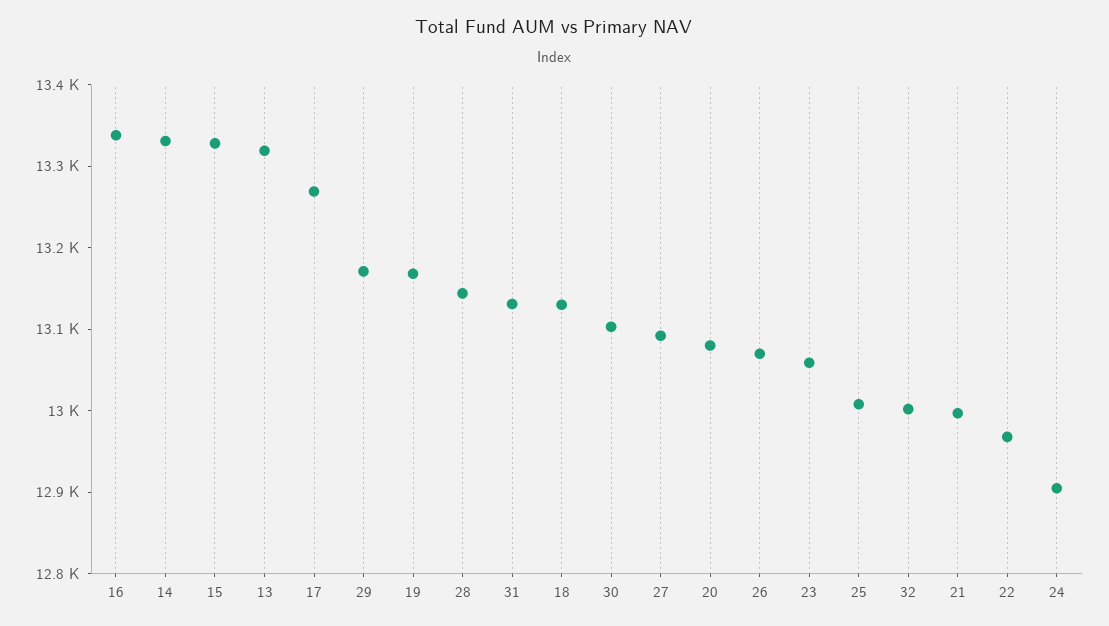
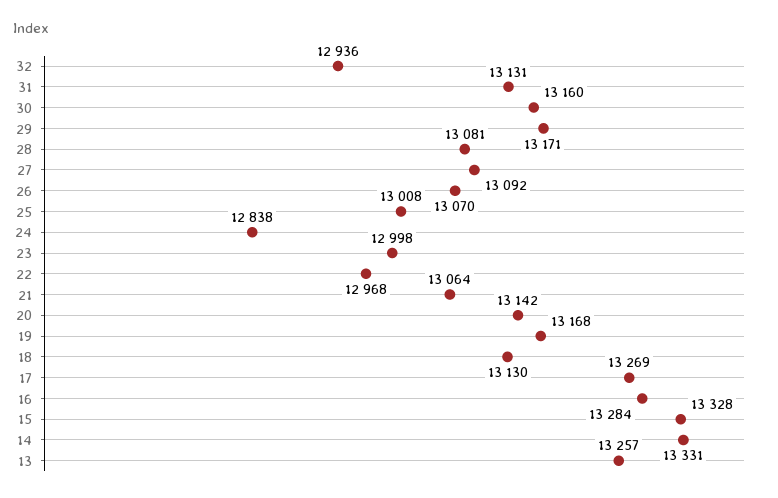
16: 13340 -> 13284
13: 13320 -> 13257
28: 13140 -> 13081
30: 13100 -> 13160
20: 13080 -> 13142
23: 13060 -> 12998
32: 13000 -> 12936
21: 13000 -> 13064
24: 12900 -> 12838

